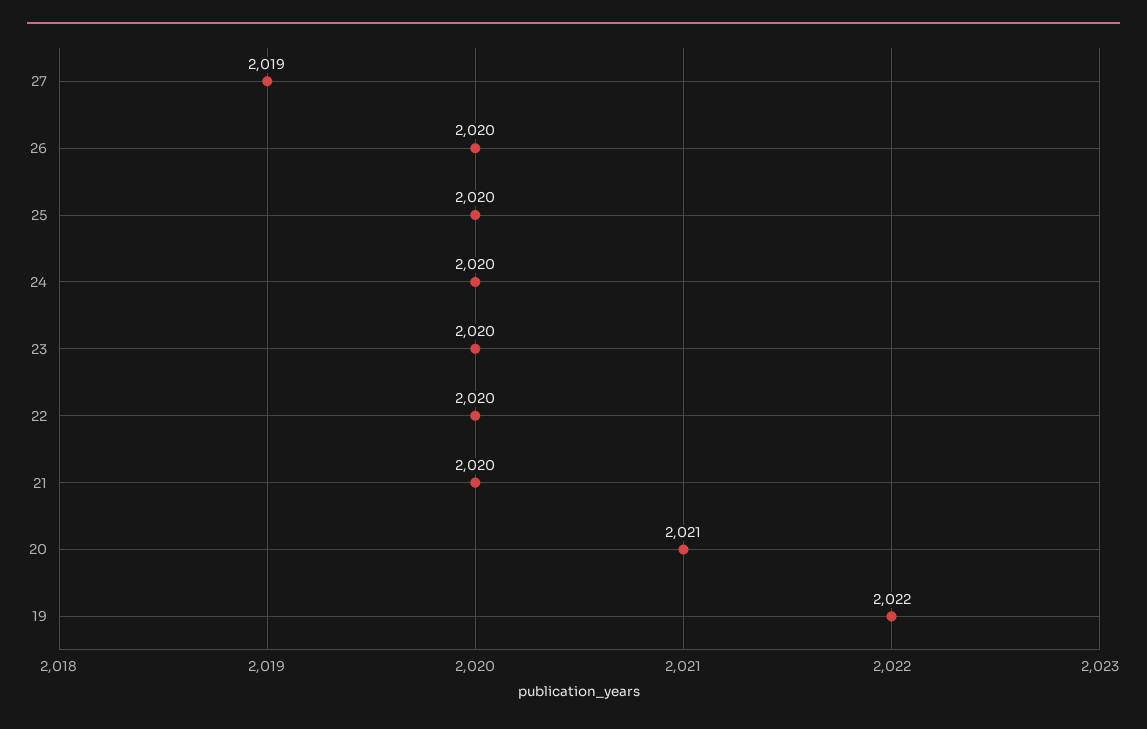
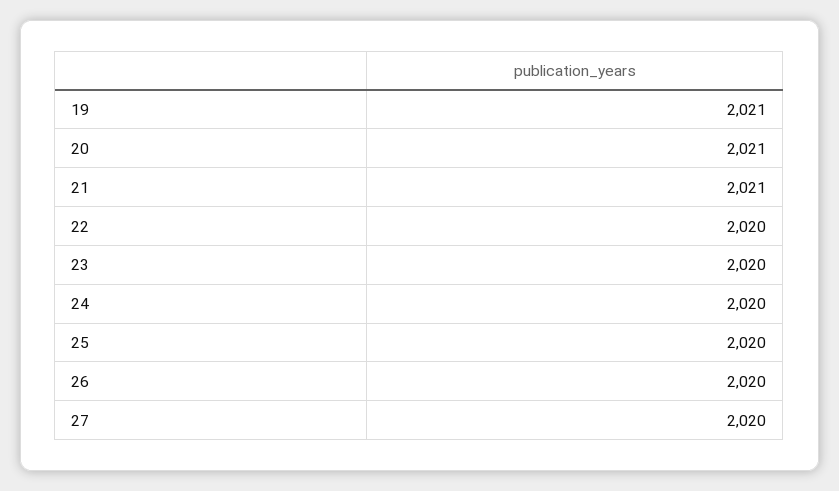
27: 2019 -> 2020
21: 2020 -> 2021
19: 2022 -> 2021

